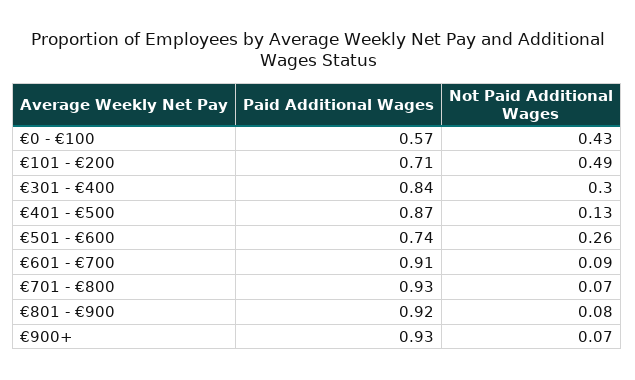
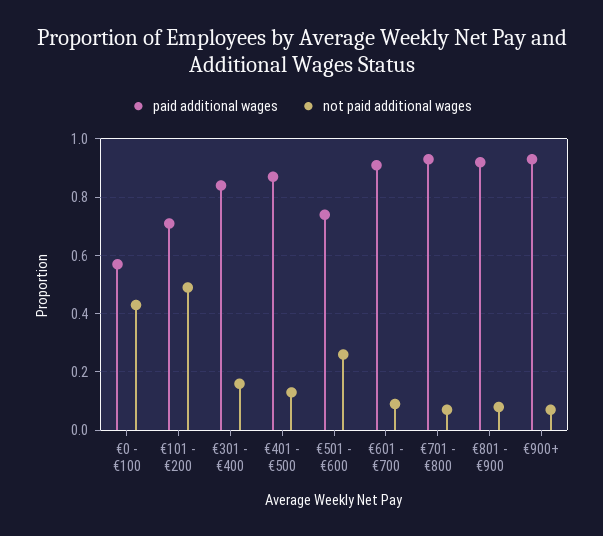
Not Paid Additional Wages, €301 - €400: 0.3 -> 0.15

